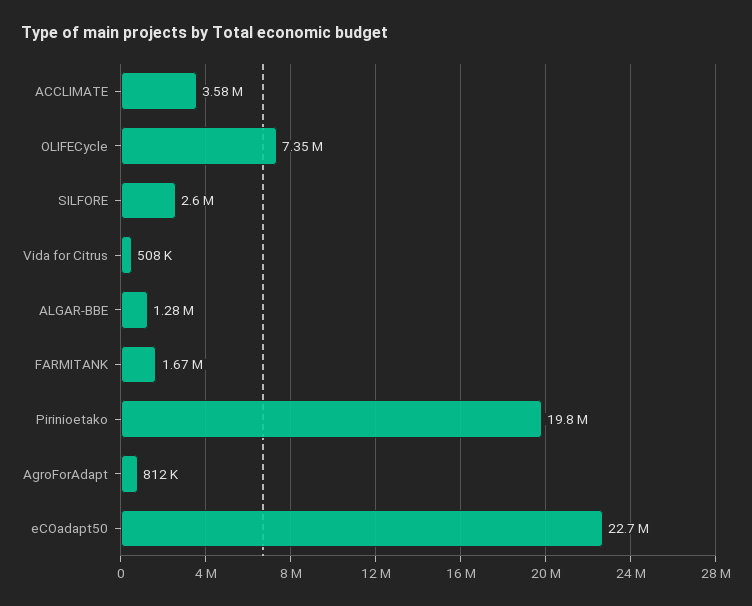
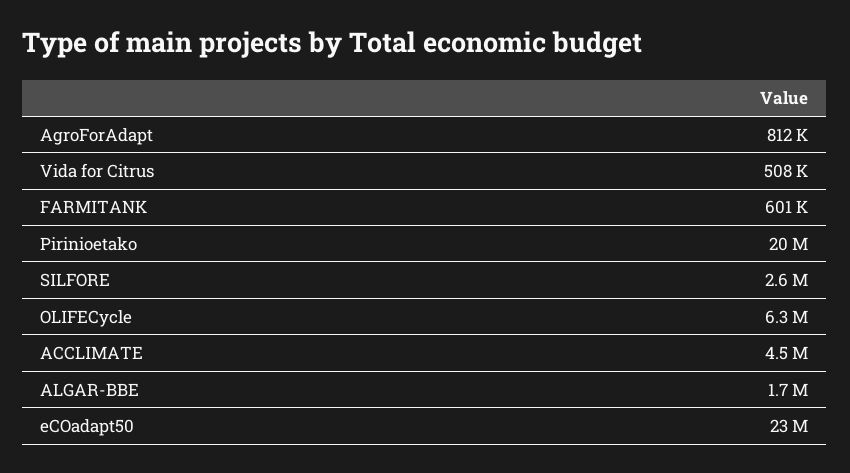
ACCLIMATE: 3580000 -> 4500000
OLIFECycle: 7350000 -> 6300000
ALGAR-BBE: 1280000 -> 1700000
FARMITANK: 1670000 -> 601000

